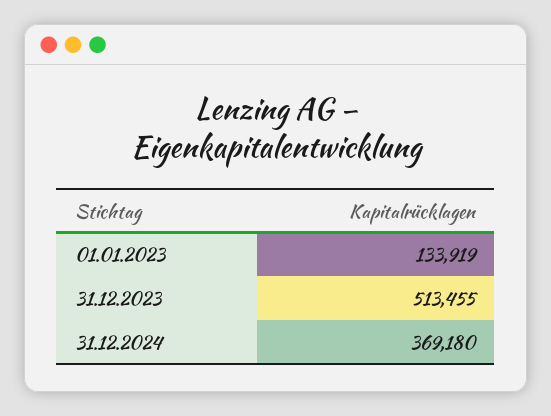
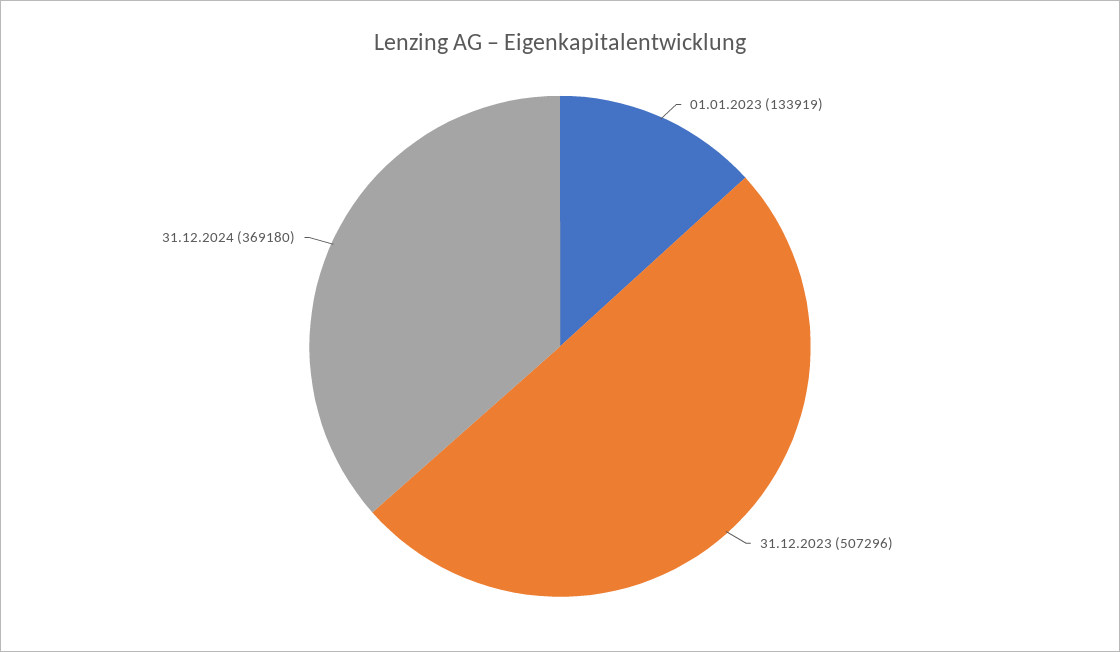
31.12.2023: 513455 -> 507296

